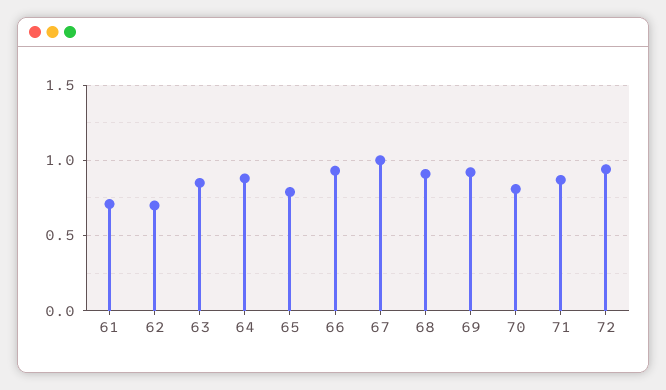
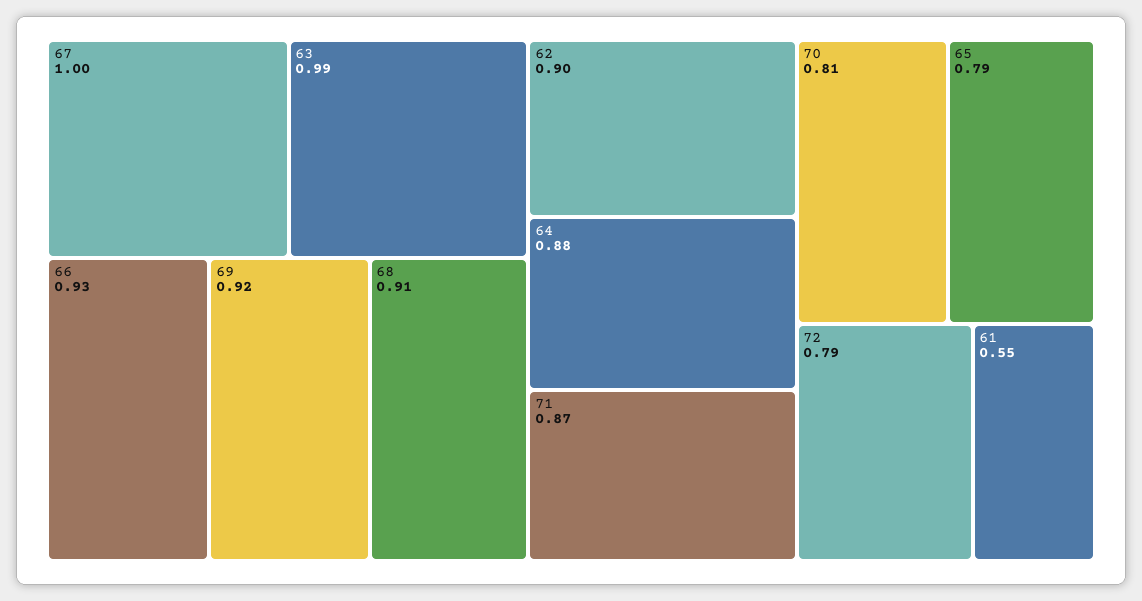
61: 0.7 -> 0.55
62: 0.7 -> 0.9
63: 0.85 -> 0.99
72: 0.95 -> 0.79

